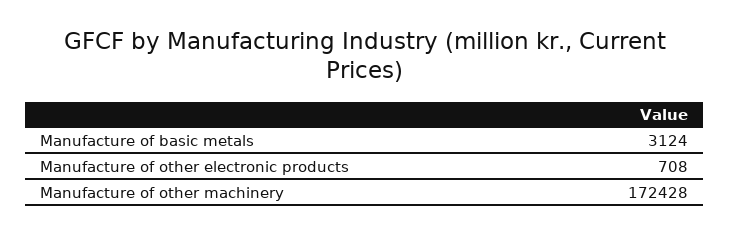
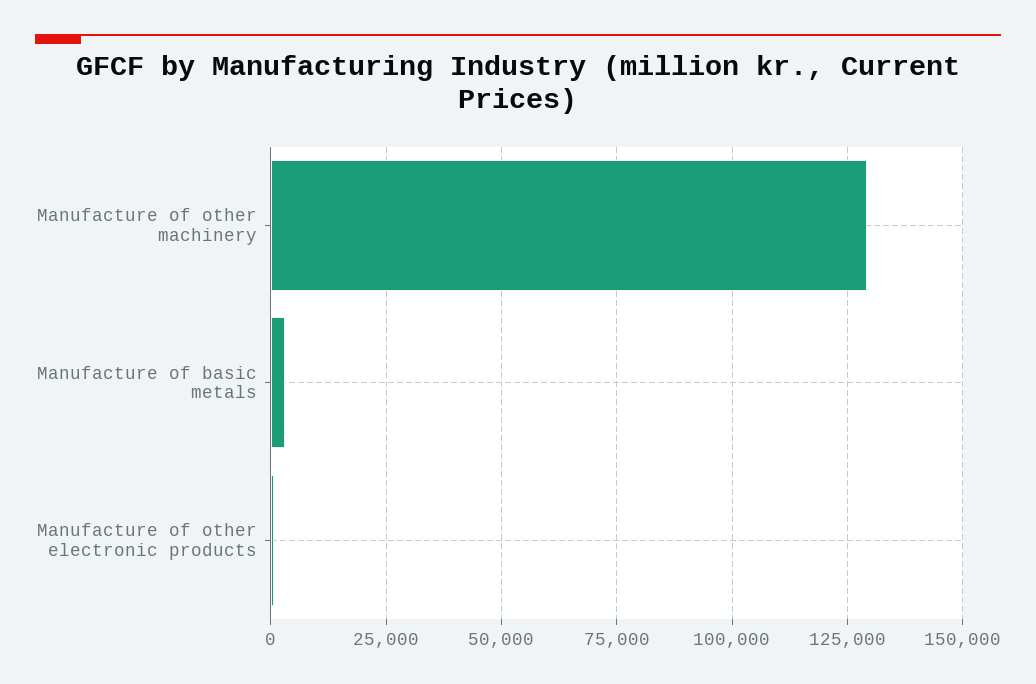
Manufacture of other machinery: 172428 -> 130000

